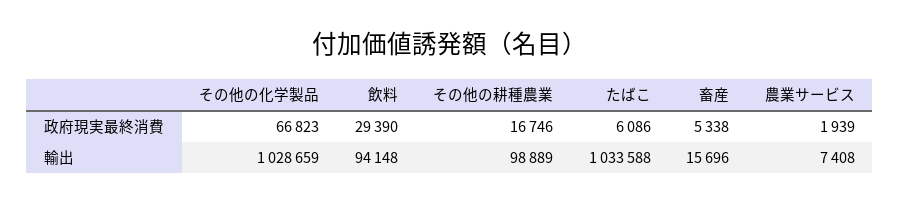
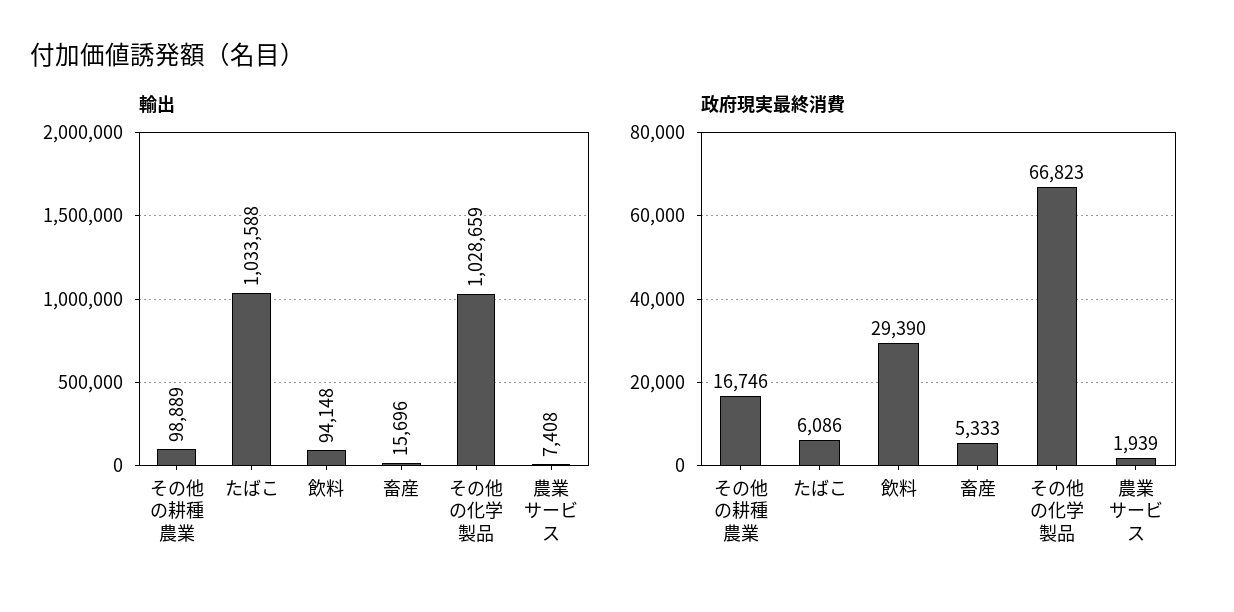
政府現実最終消費, 畜産: 5338 -> 5333

